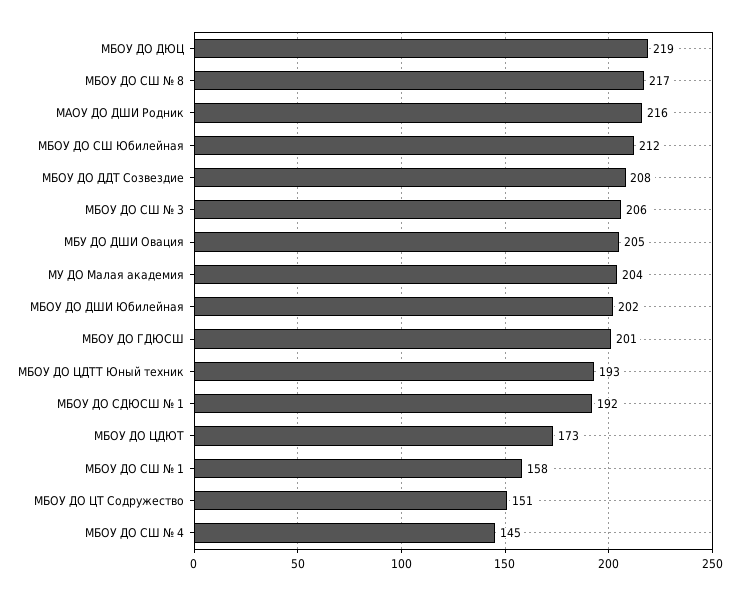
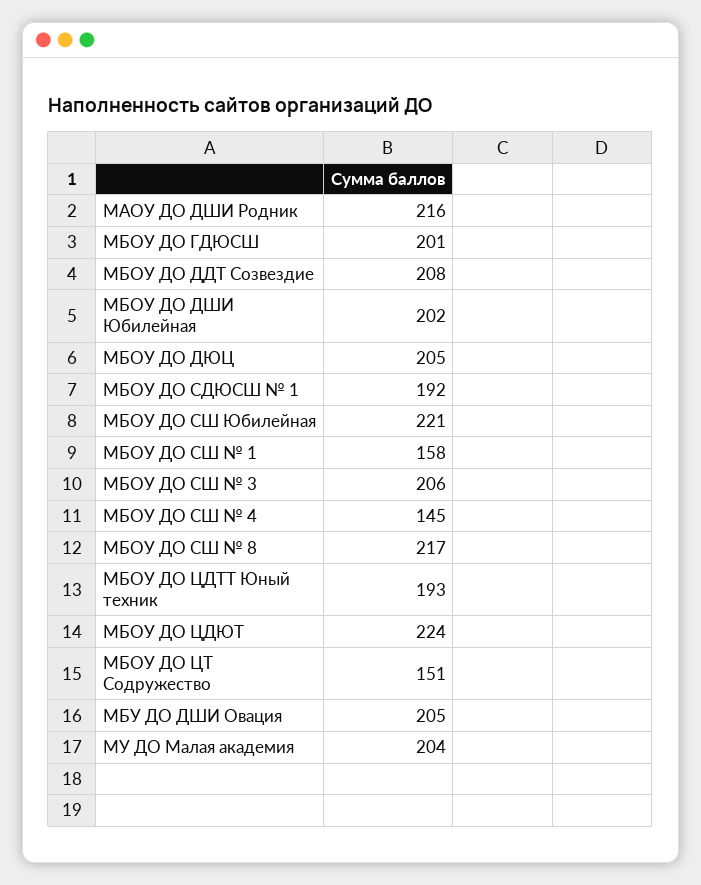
МБОУ ДО ДЮЦ: 219 -> 205
МБОУ ДО СШ Юбилейная: 212 -> 221
МБОУ ДО ЦДЮТ: 173 -> 224

